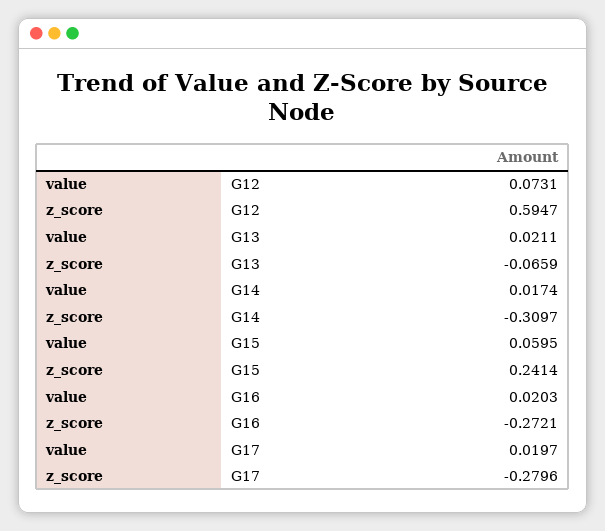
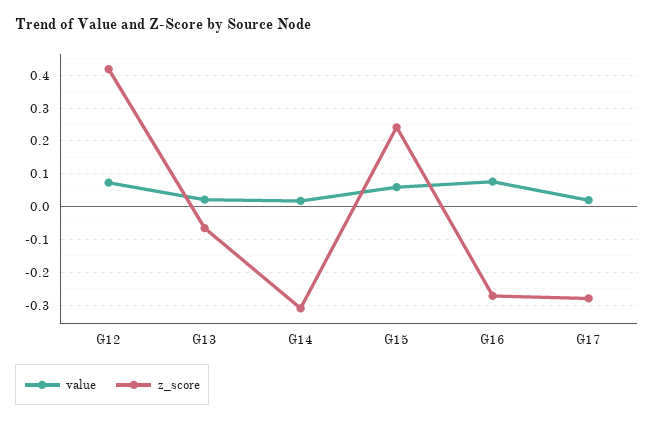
z_score, G12: 0.5947 -> 0.42
value, G16: 0.0203 -> 0.08

